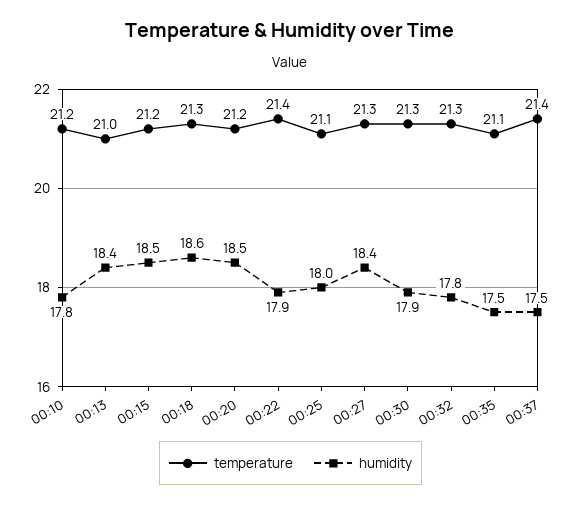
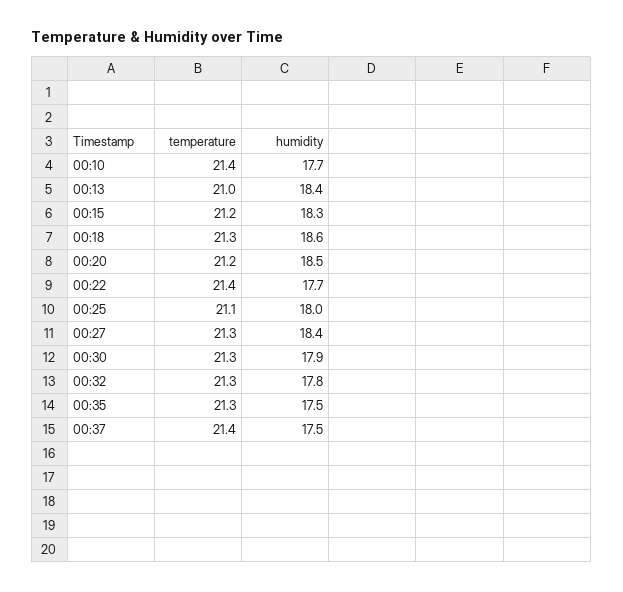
temperature, 00:10: 21.2 -> 21.4
humidity, 00:10: 17.8 -> 17.7
humidity, 00:15: 18.5 -> 18.3
humidity, 00:22: 17.9 -> 17.7
temperature, 00:35: 21.1 -> 21.3

